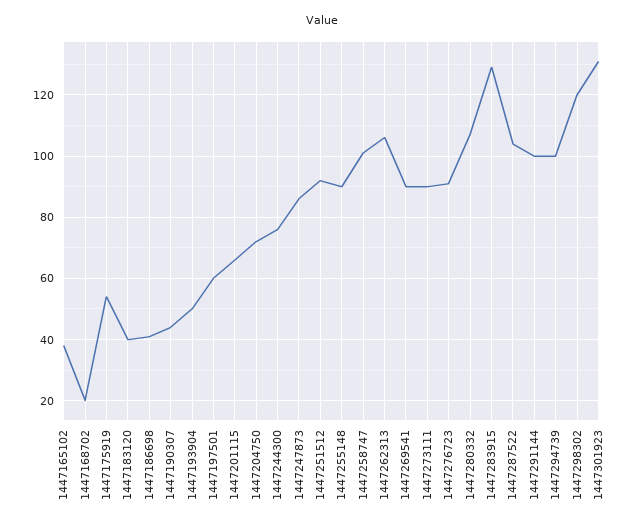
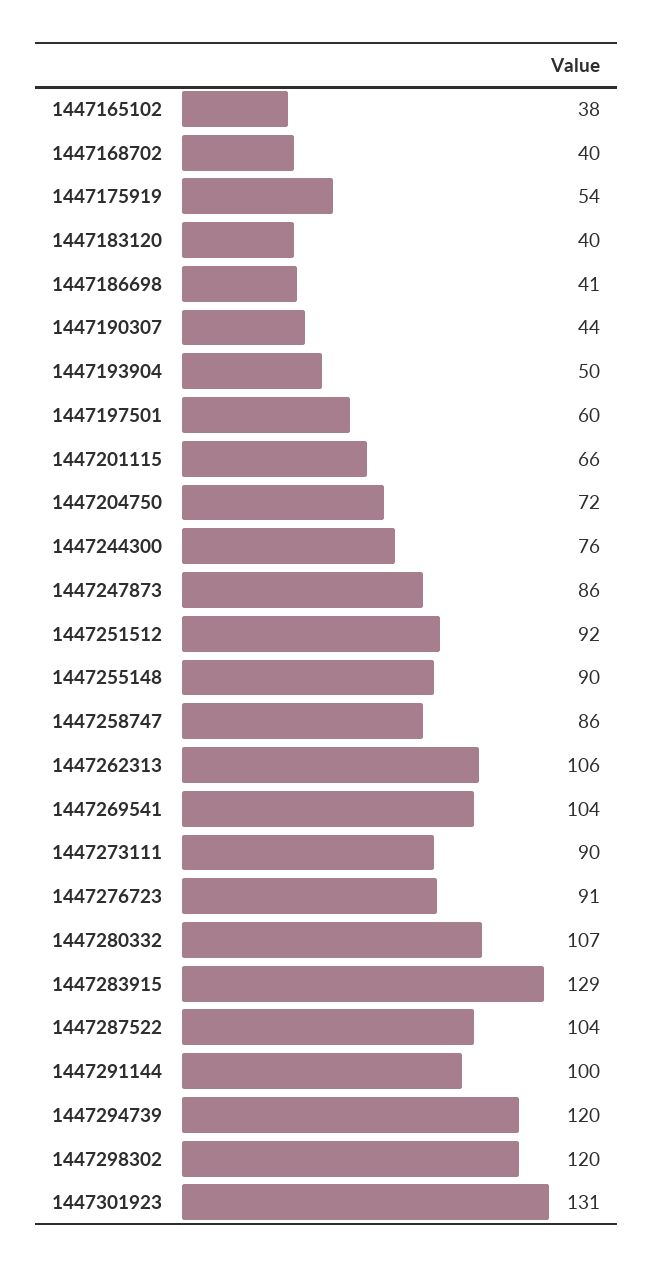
1447168702: 20 -> 40
1447258747: 100 -> 86
1447269541: 90 -> 104
1447294739: 100 -> 120

